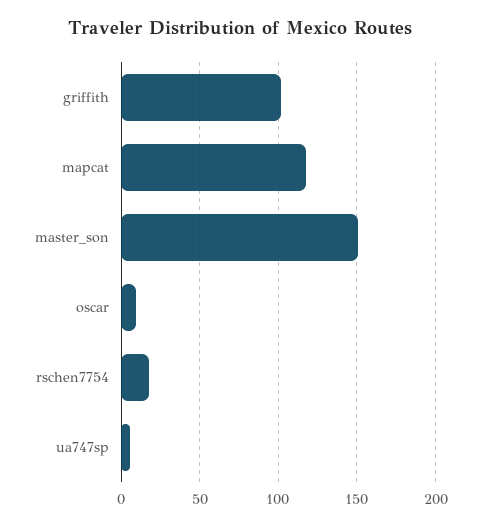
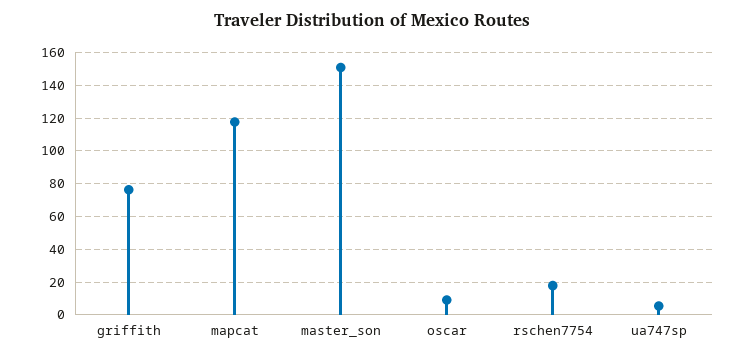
griffith: 100 -> 75

